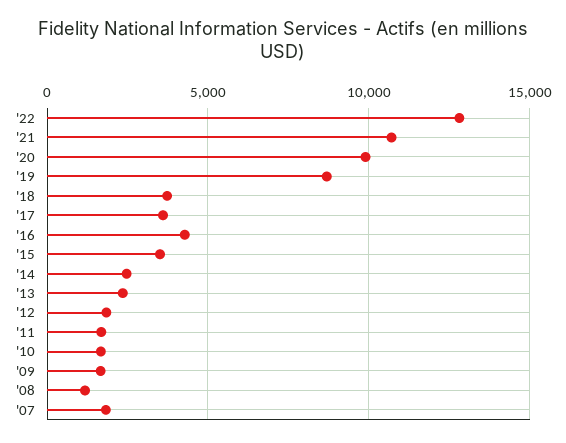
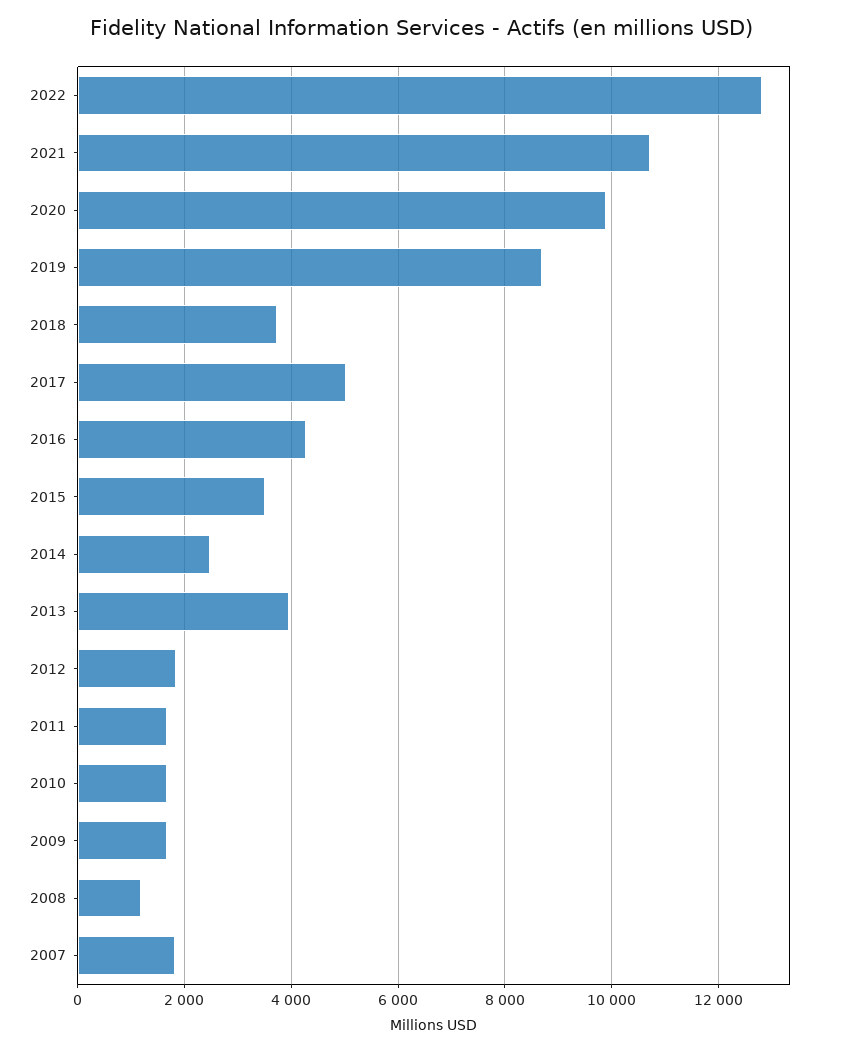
'17: 3500 -> 5000
'13: 2500 -> 4000

